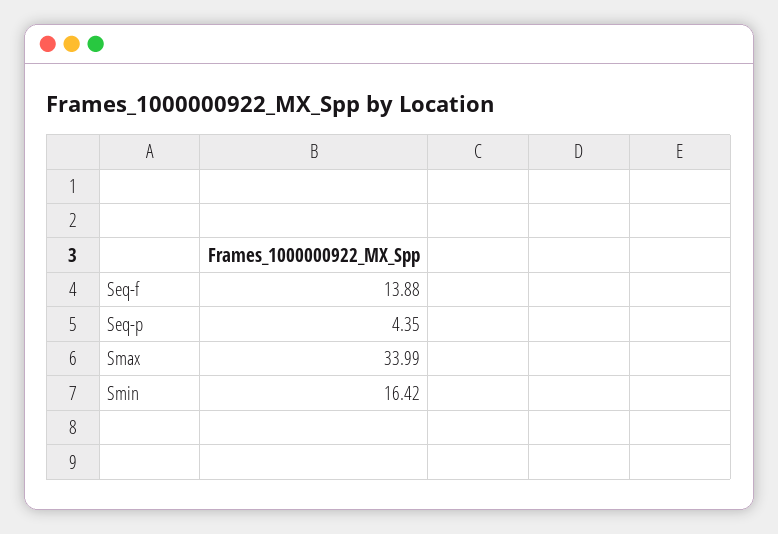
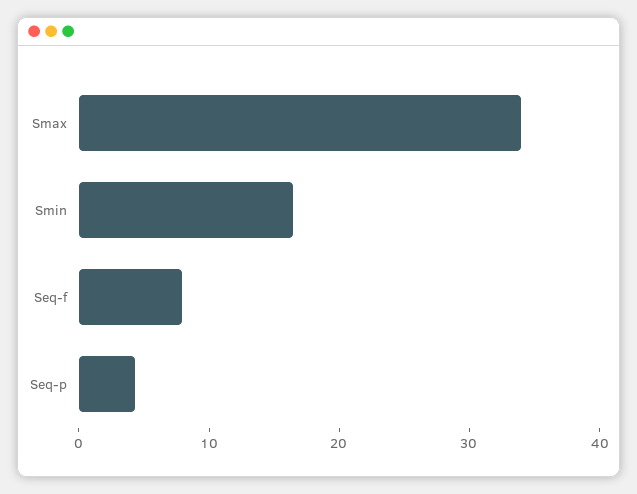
Seq-f: 13.88 -> 8

